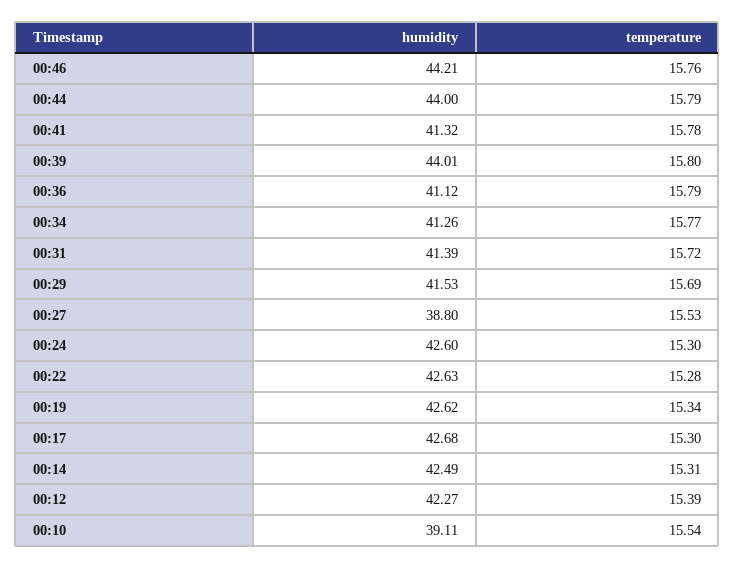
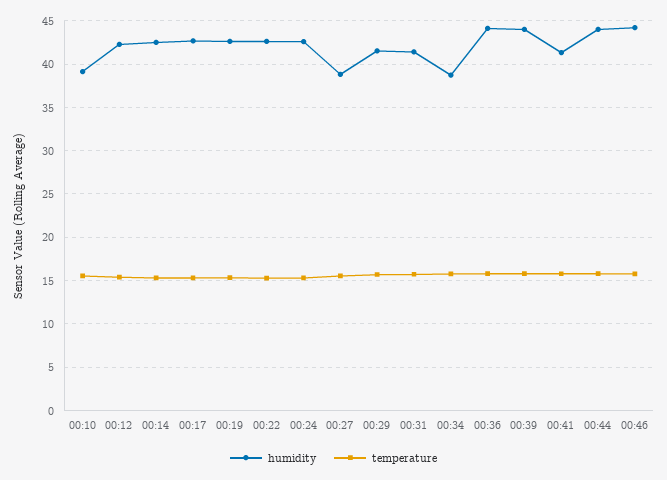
humidity, 00:36: 41.12 -> 44
humidity, 00:34: 41.26 -> 39

